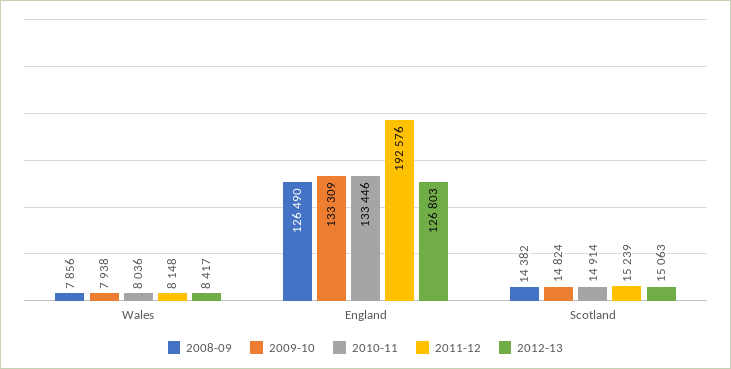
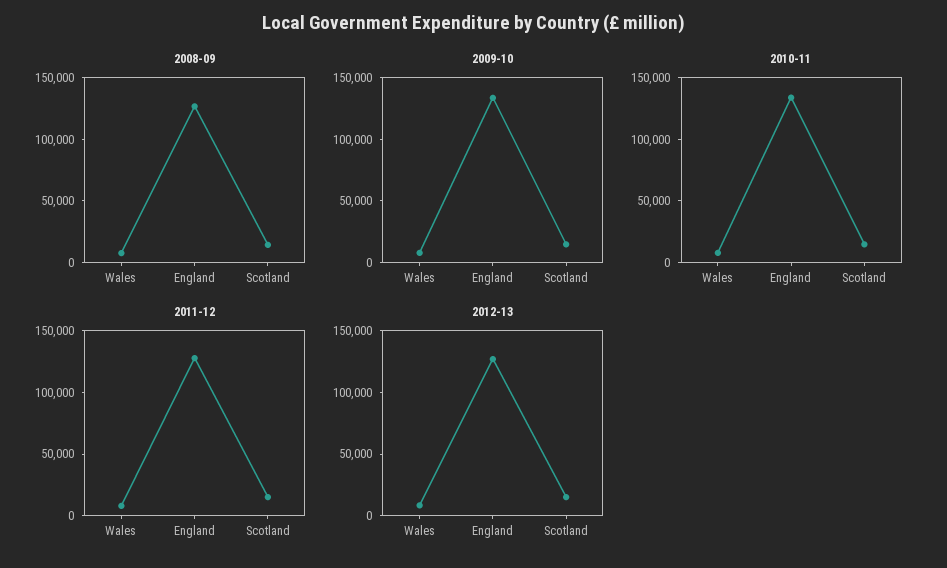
2011-12, England: 192576 -> 130000

